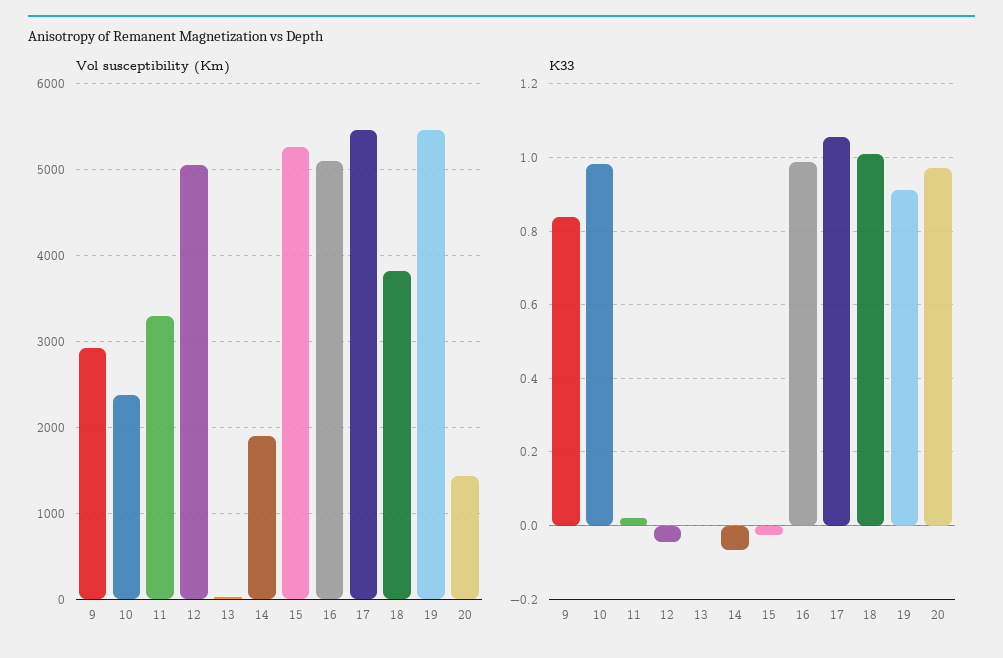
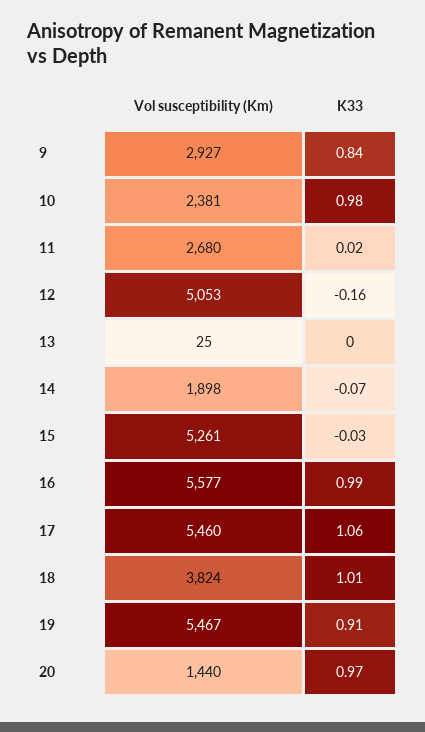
Vol susceptibility (Km), 11: 3300 -> 2680
Vol susceptibility (Km), 16: 5100 -> 5577
K33, 12: -0.04 -> -0.16

